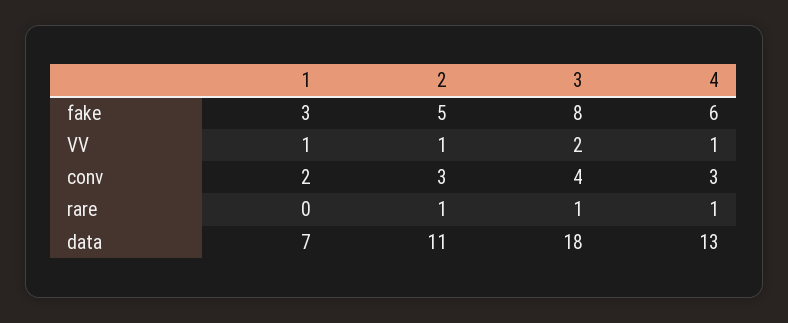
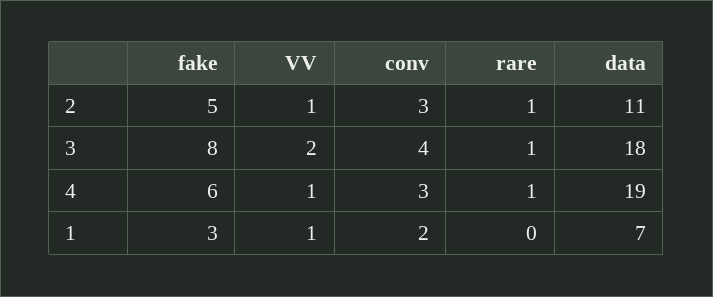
4, data: 13 -> 19

